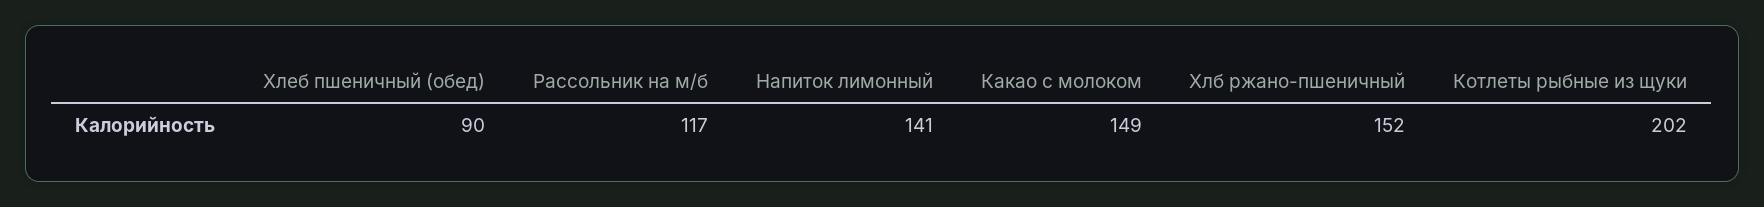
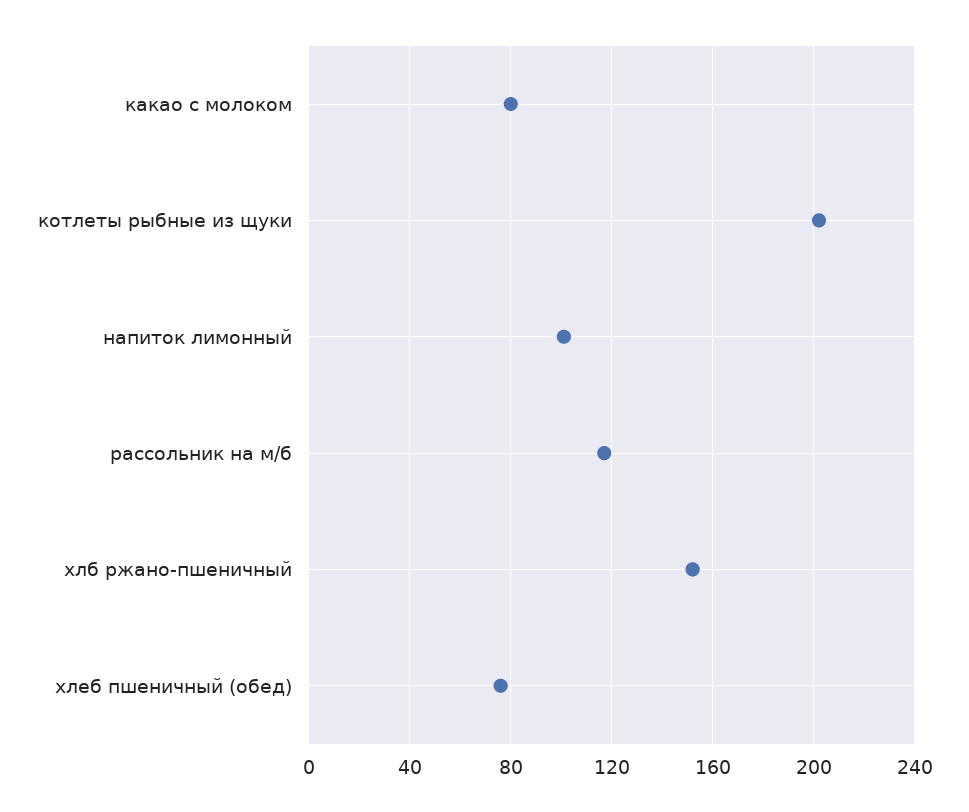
Хлеб пшеничный (обед): 90 -> 75
Напиток лимонный: 141 -> 100
Какао с молоком: 149 -> 80

